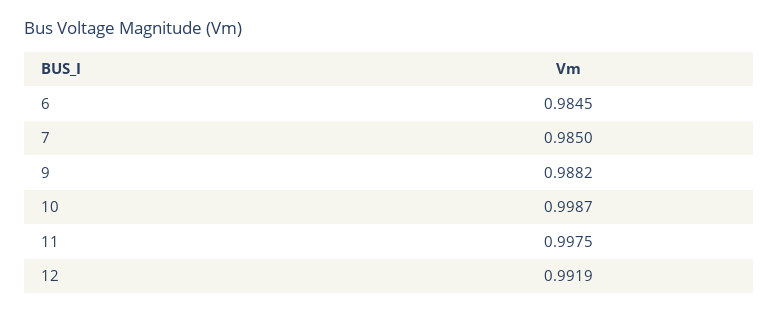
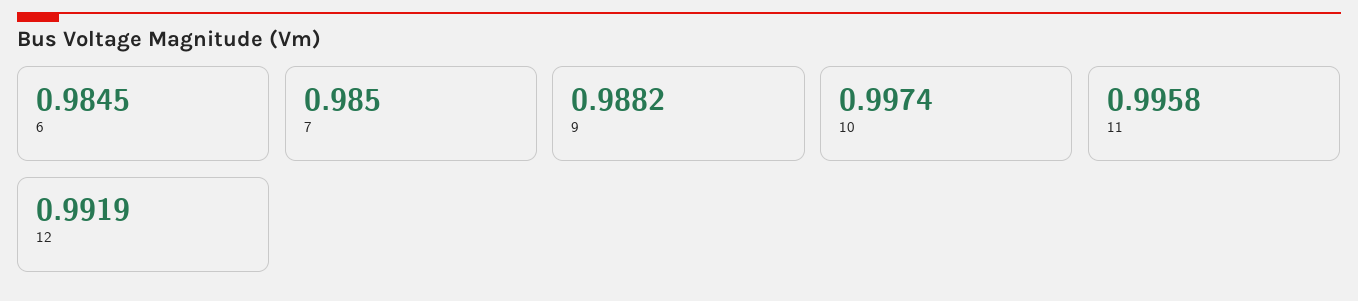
10: 0.9987 -> 0.9974
11: 0.9975 -> 0.9958

